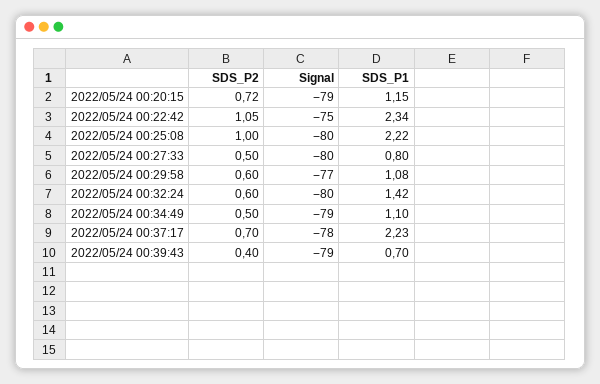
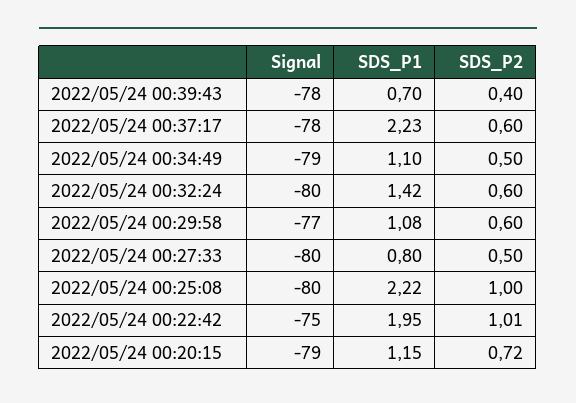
SDS_P2, 2022/05/24 00:22:42: 1.05 -> 1.01
SDS_P1, 2022/05/24 00:22:42: 2.34 -> 1.95
SDS_P2, 2022/05/24 00:37:17: 0.7 -> 0.6
Signal, 2022/05/24 00:39:43: -79 -> -78

